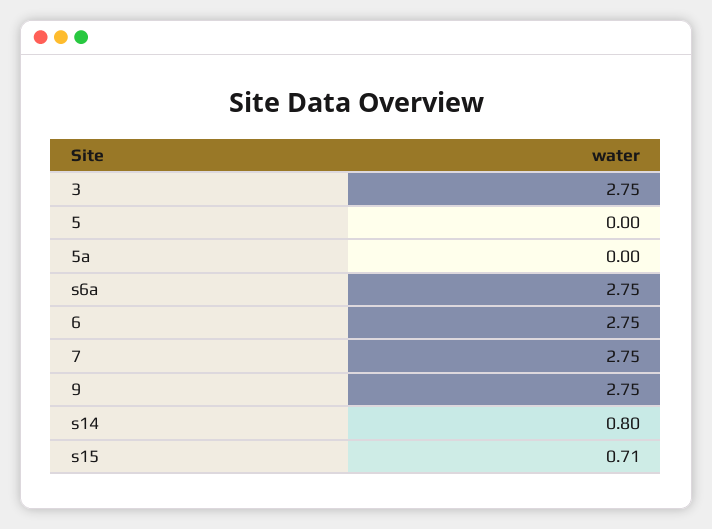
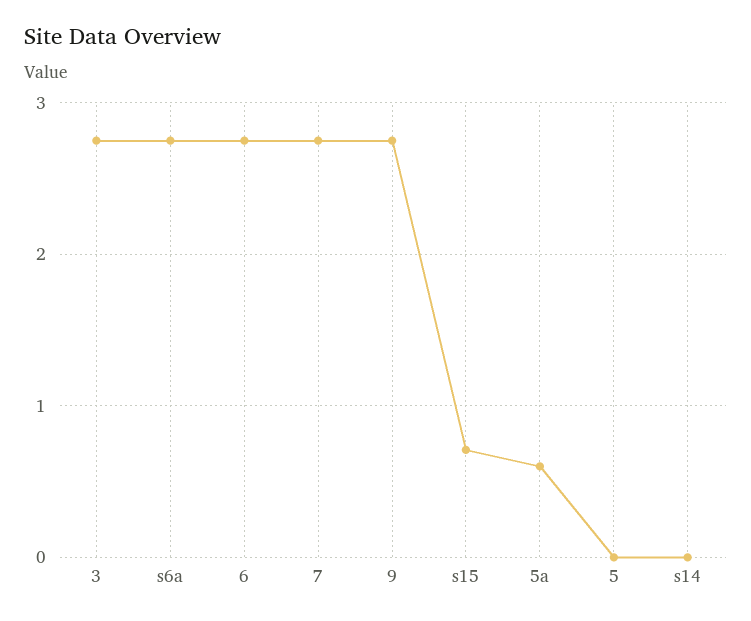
5a: 0 -> 0.6
s14: 0.8 -> 0

